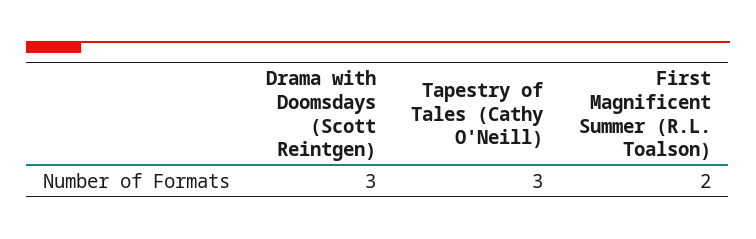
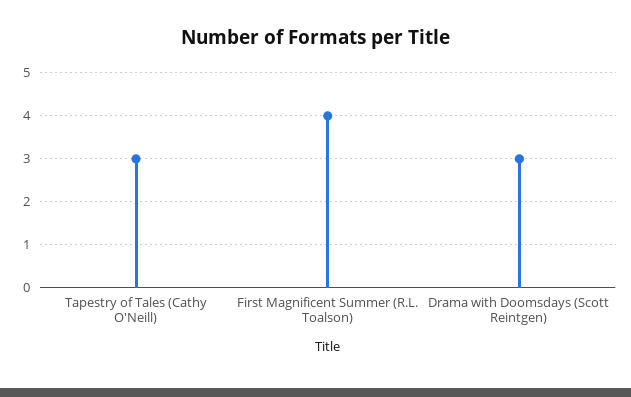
First Magnificent Summer (R.L. Toalson): 2 -> 4

